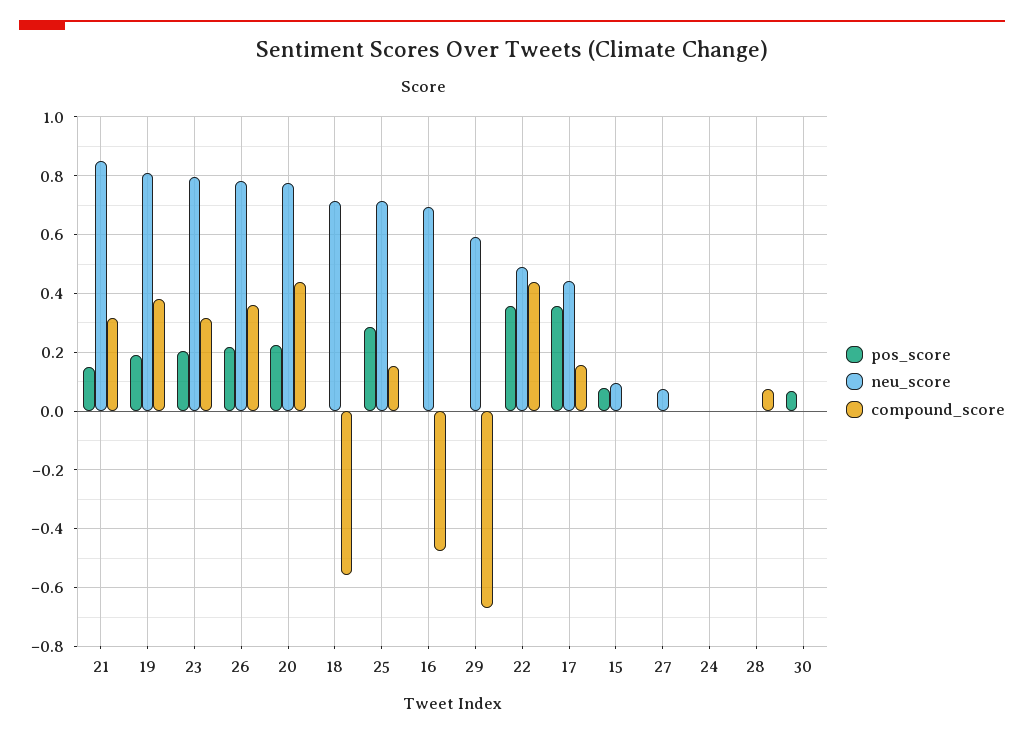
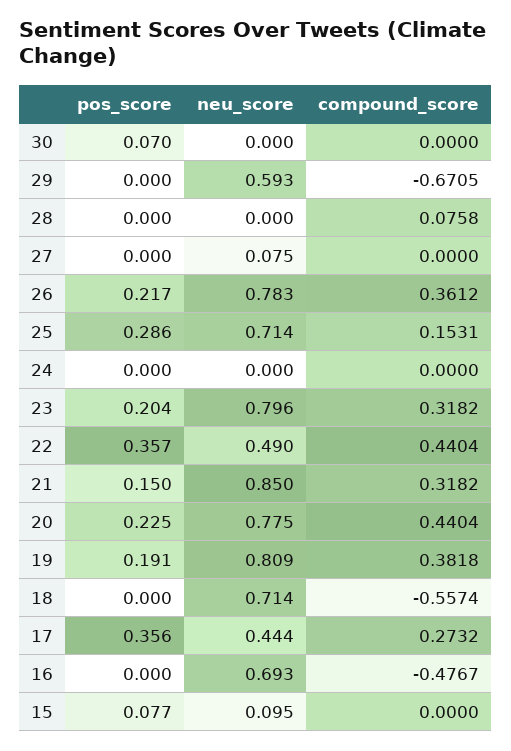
compound_score, 17: 0.15 -> 0.2732

